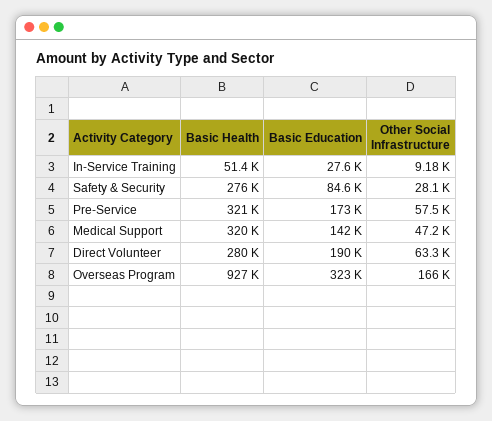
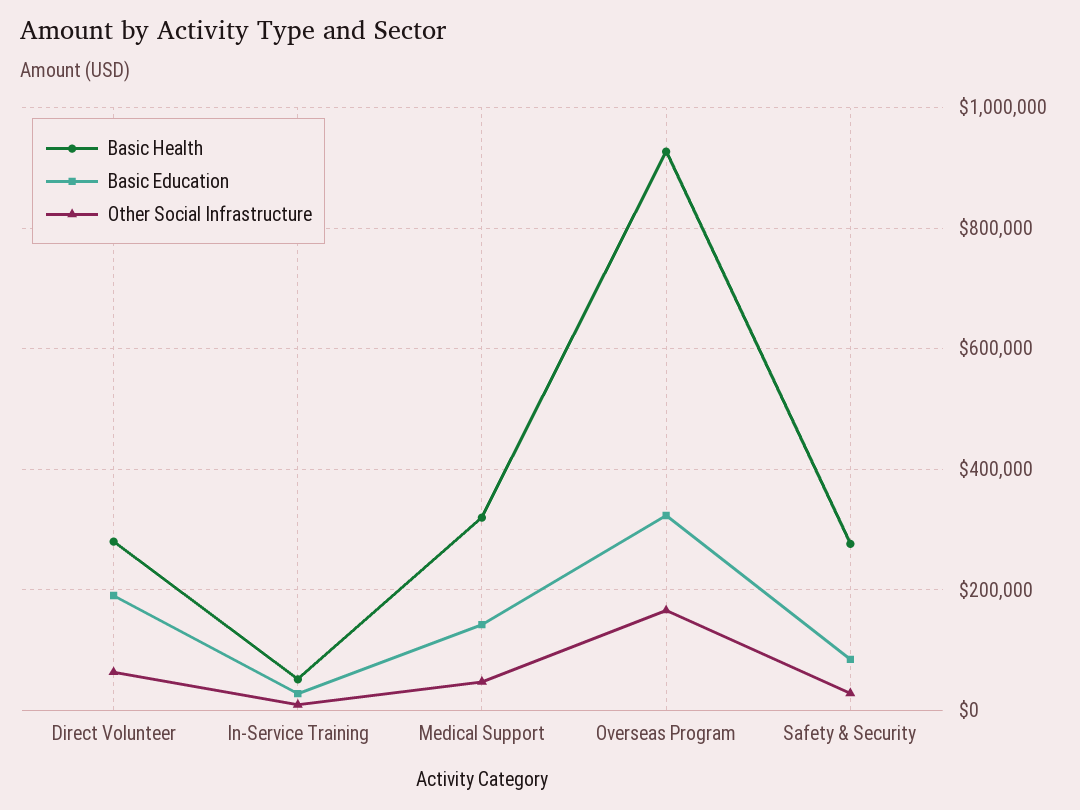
Basic Health, Pre-Service: 321000 -> none
Basic Education, Pre-Service: 173000 -> none
Other Social Infrastructure, Pre-Service: 57500 -> none

